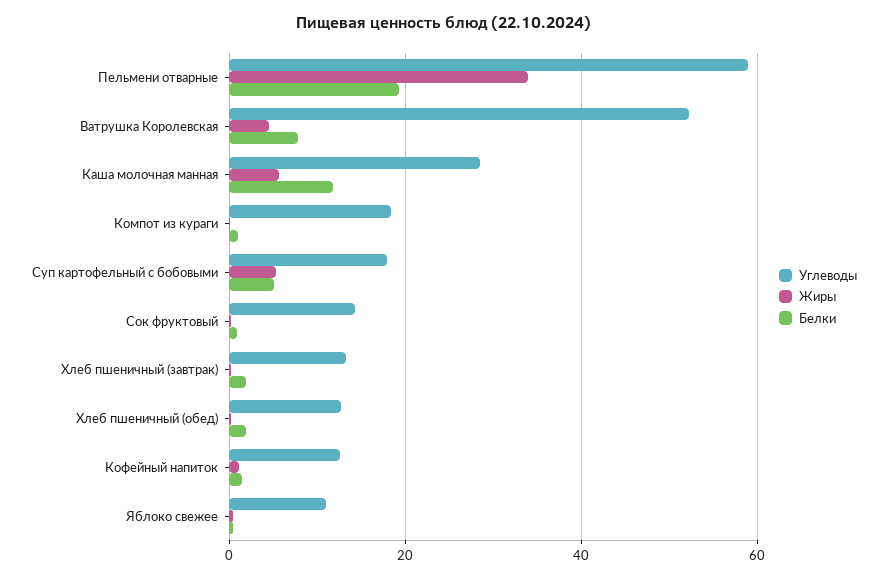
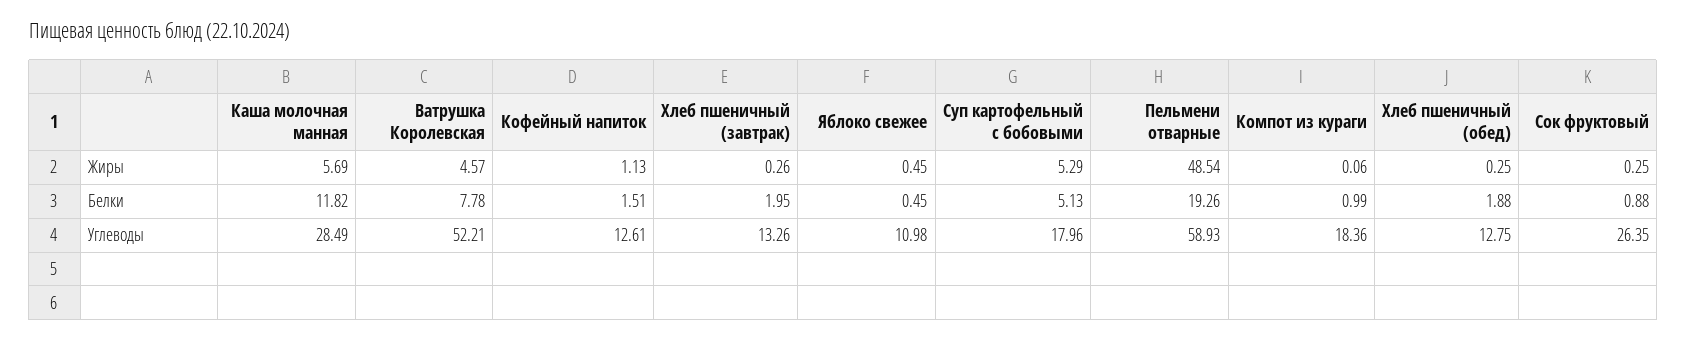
Жиры, Пельмени отварные: 34 -> 48.54
Углеводы, Сок фруктовый: 14 -> 26.35

